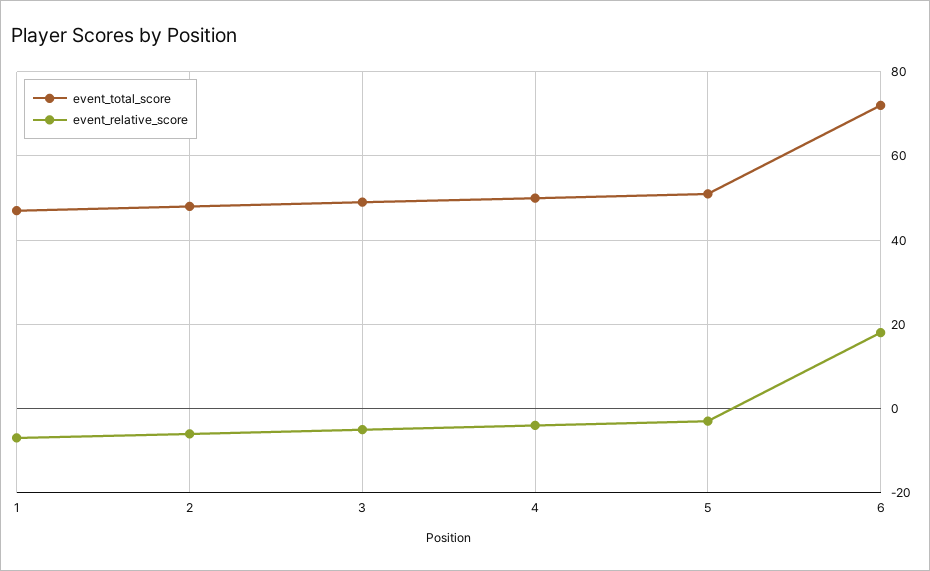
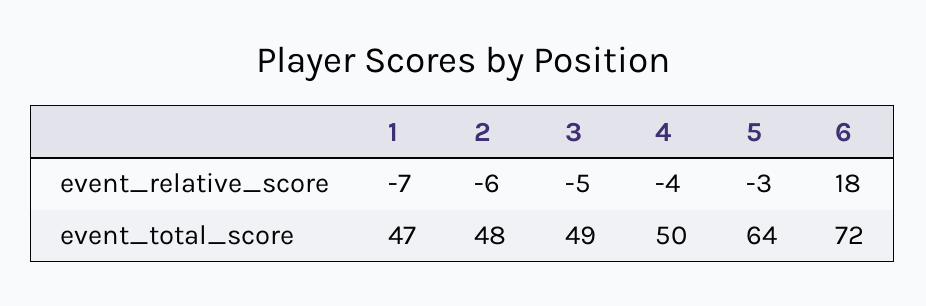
event_total_score, 5: 50 -> 64

